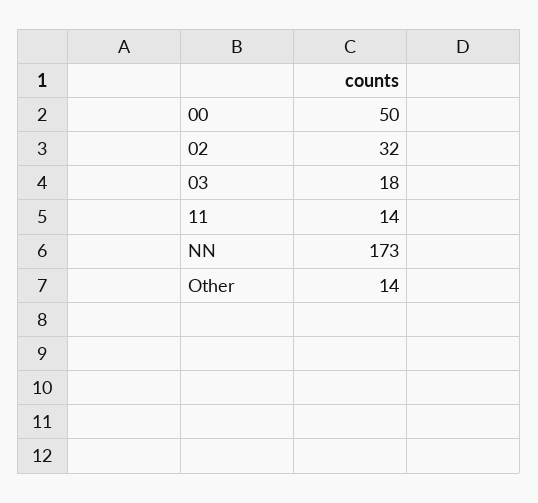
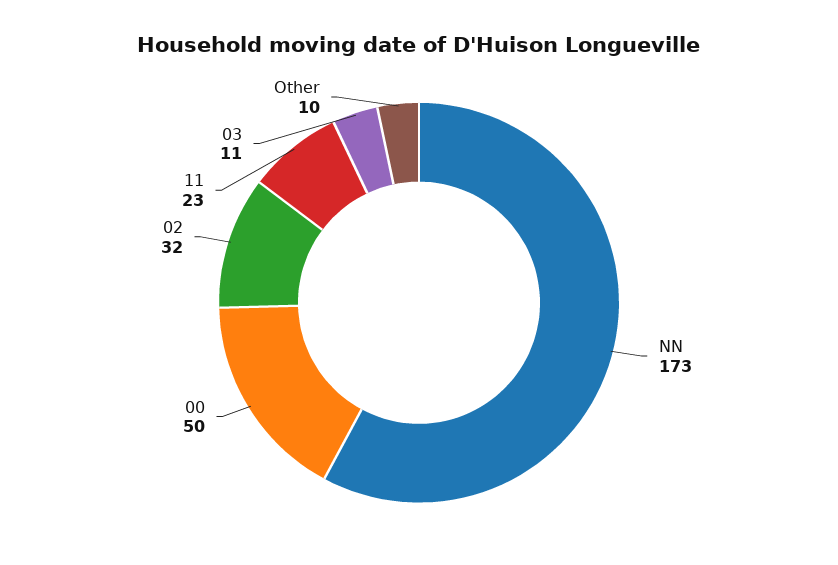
03: 18 -> 11
11: 14 -> 23
Other: 14 -> 10

